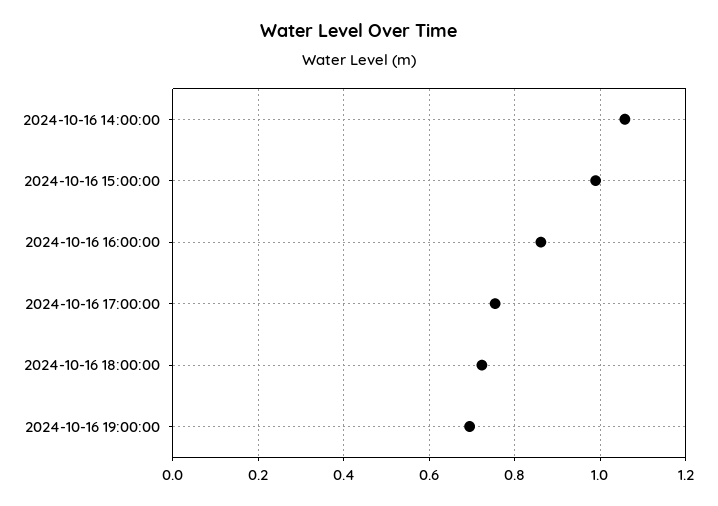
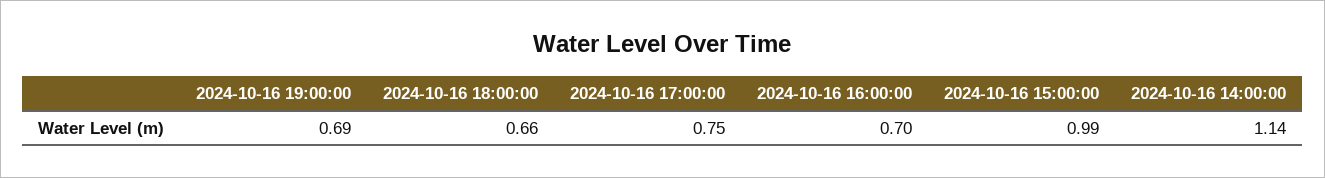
2024-10-16 14:00:00: 1.06 -> 1.14
2024-10-16 16:00:00: 0.86 -> 0.7
2024-10-16 18:00:00: 0.72 -> 0.66

